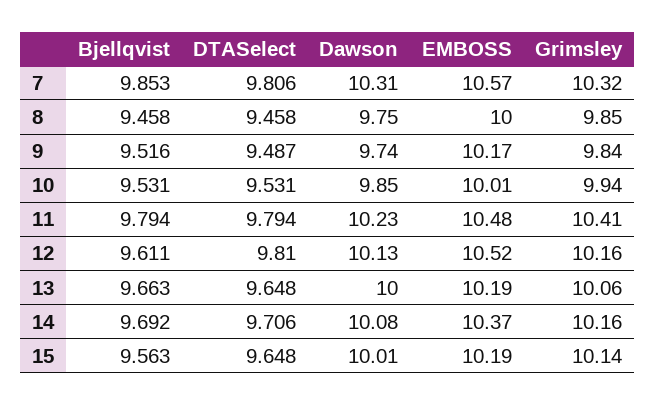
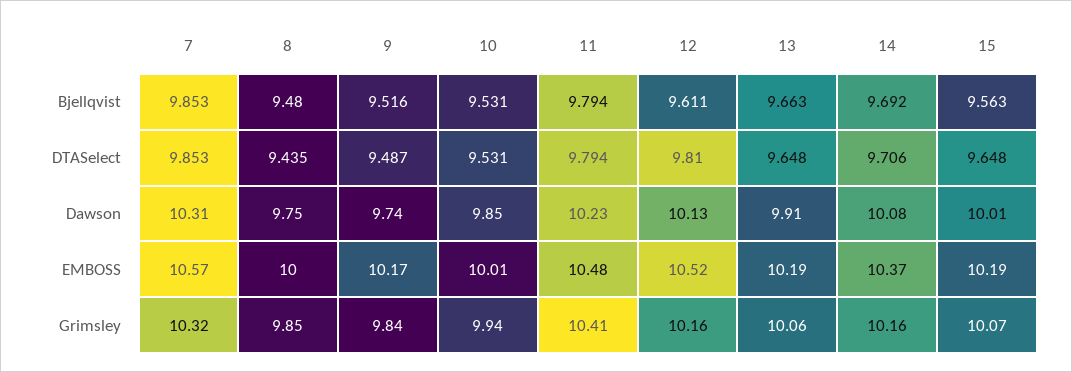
DTASelect, 7: 9.806 -> 9.853
Bjellqvist, 8: 9.458 -> 9.48
DTASelect, 8: 9.458 -> 9.435
Dawson, 13: 10 -> 9.91
Grimsley, 15: 10.14 -> 10.07

